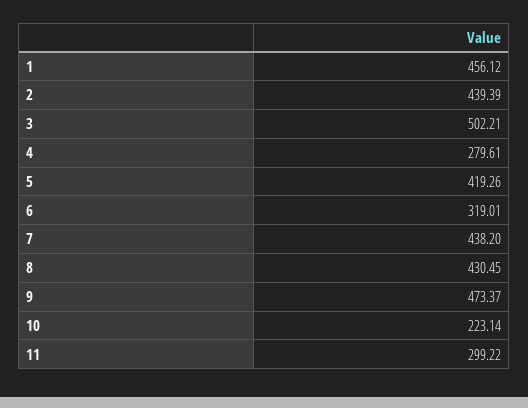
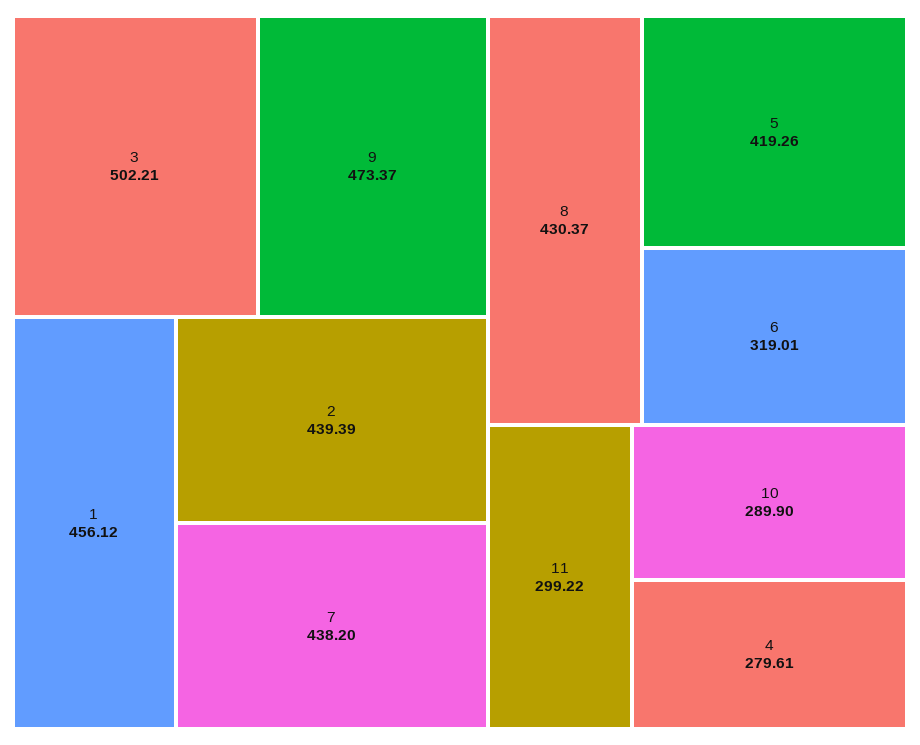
8: 430.45 -> 430.37
10: 223.14 -> 289.9

